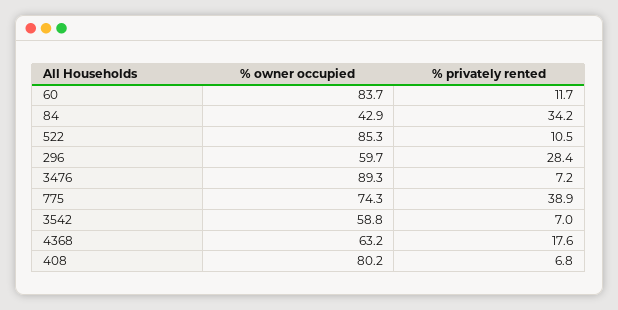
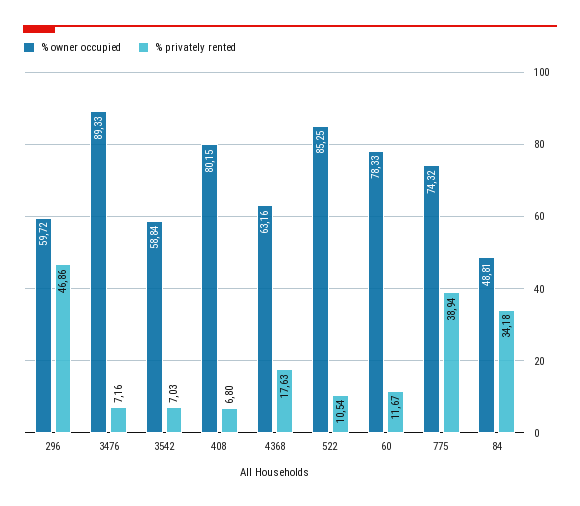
% owner occupied, 60: 83.7 -> 78.33
% owner occupied, 84: 42.9 -> 48.81
% privately rented, 296: 28.4 -> 46.86

